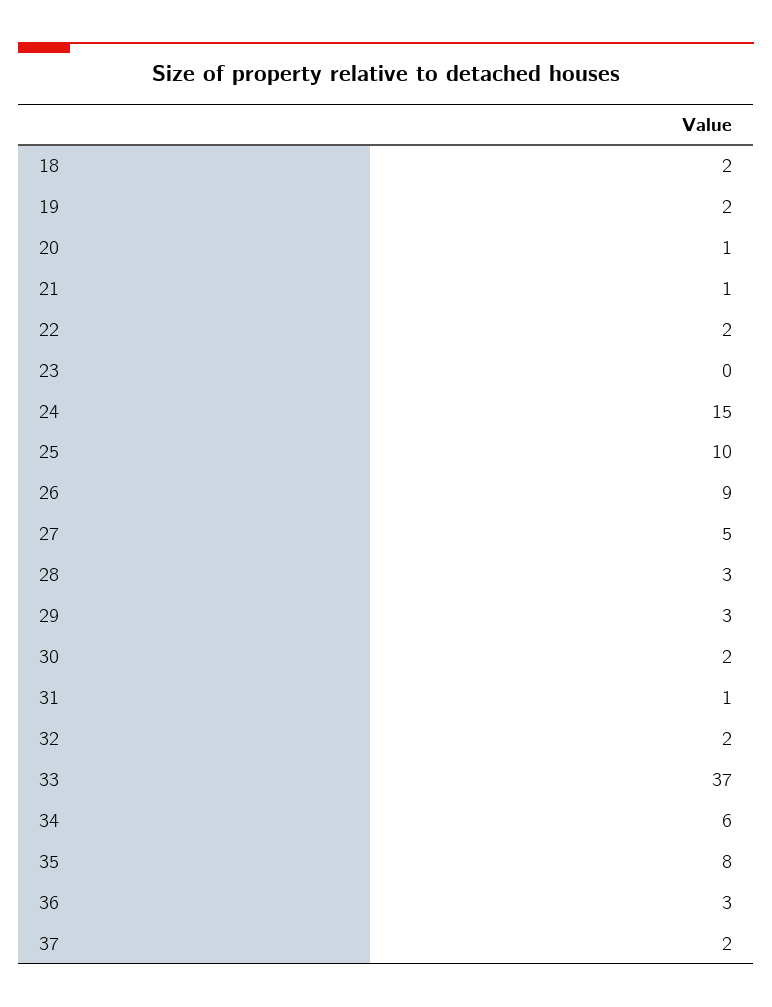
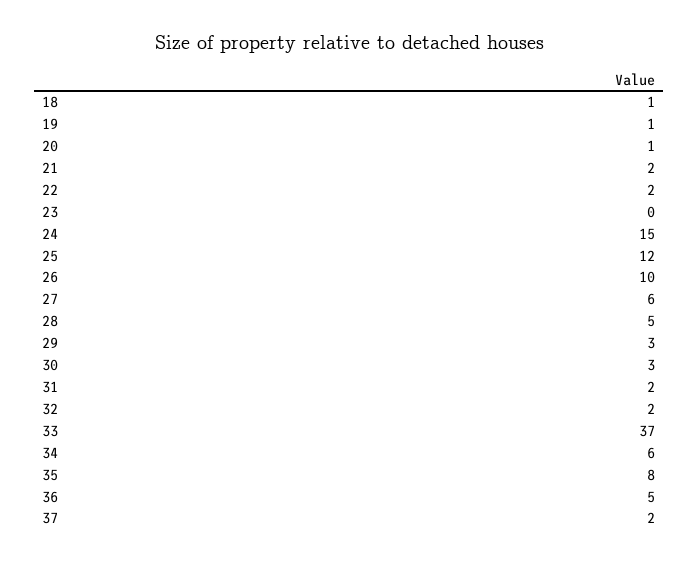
18: 2 -> 1
19: 2 -> 1
21: 1 -> 2
25: 10 -> 12
26: 9 -> 10
27: 5 -> 6
28: 3 -> 5
30: 2 -> 3
31: 1 -> 2
36: 3 -> 5

